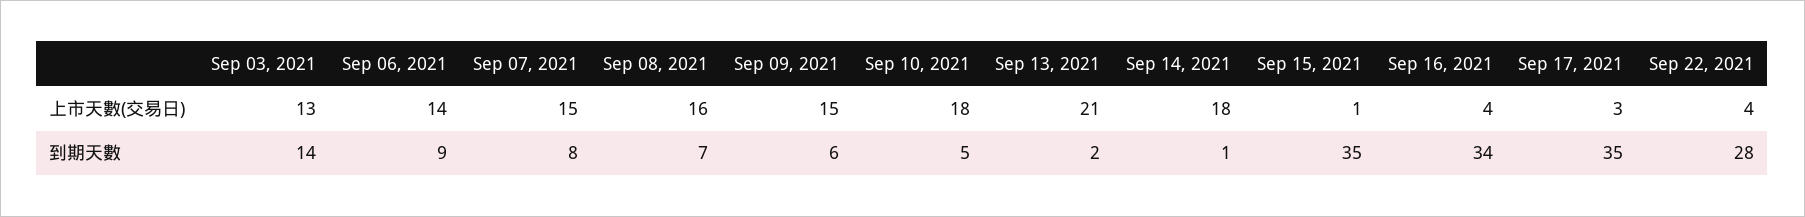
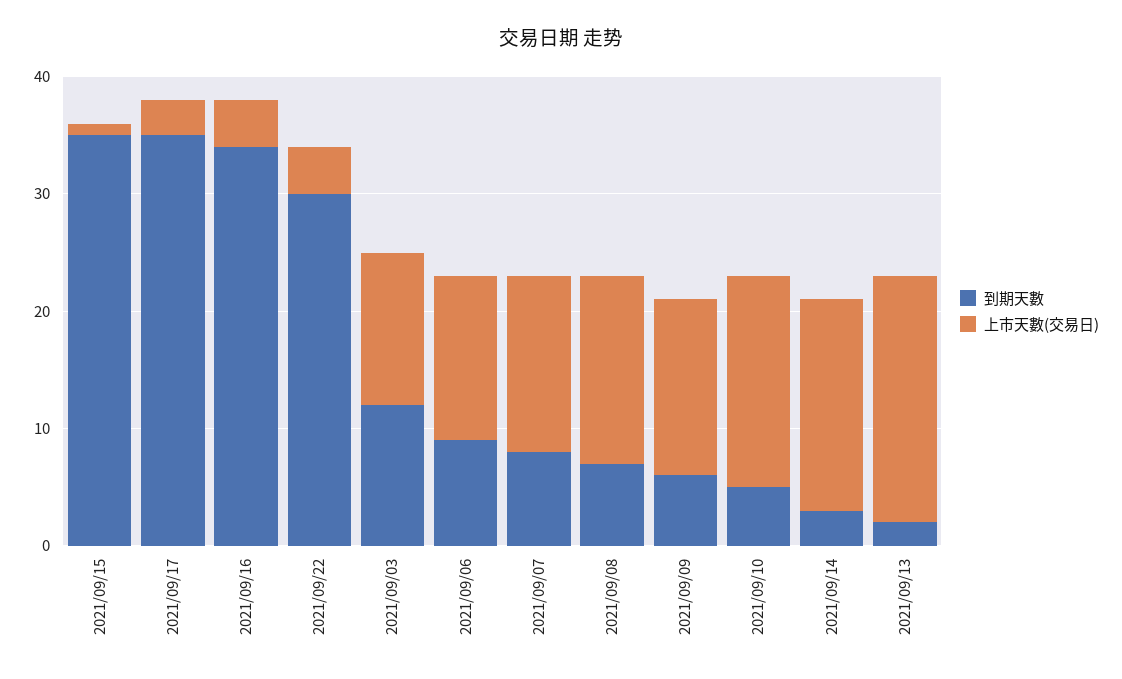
到期天數, Sep 03, 2021: 14 -> 12
到期天數, Sep 14, 2021: 1 -> 3
到期天數, Sep 22, 2021: 28 -> 30

